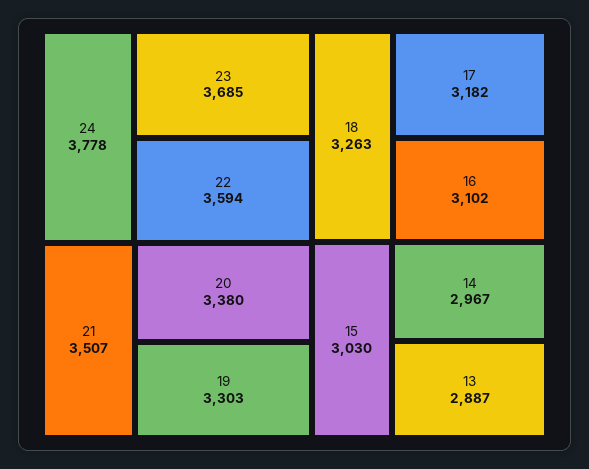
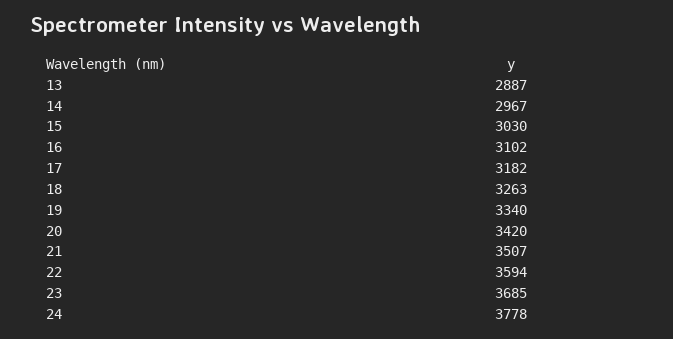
20: 3380 -> 3420
19: 3303 -> 3340

